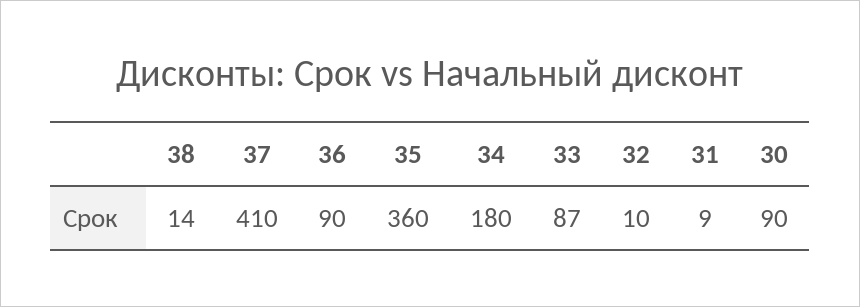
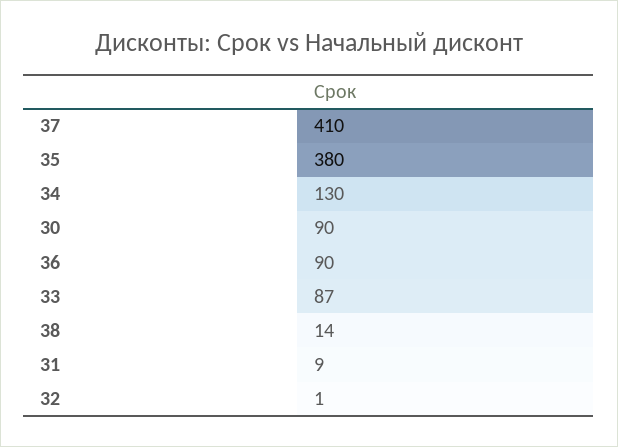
35: 360 -> 380
34: 180 -> 130
32: 10 -> 1

